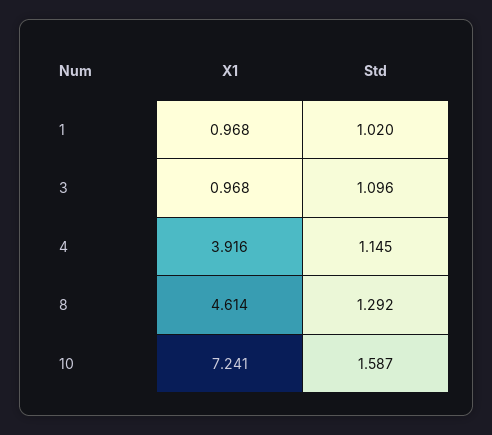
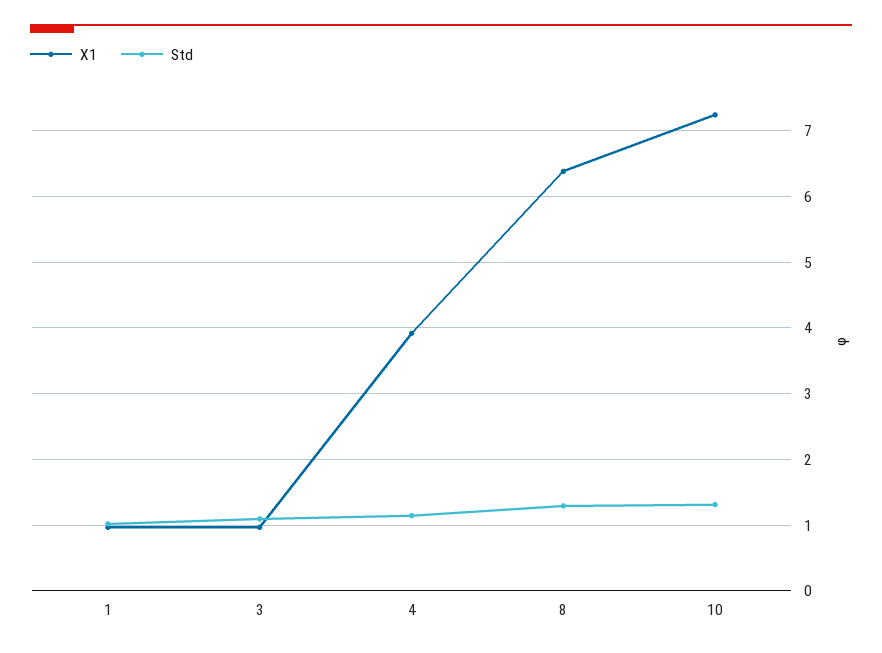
X1, 8: 4.614 -> 6.4
Std, 10: 1.587 -> 1.3

